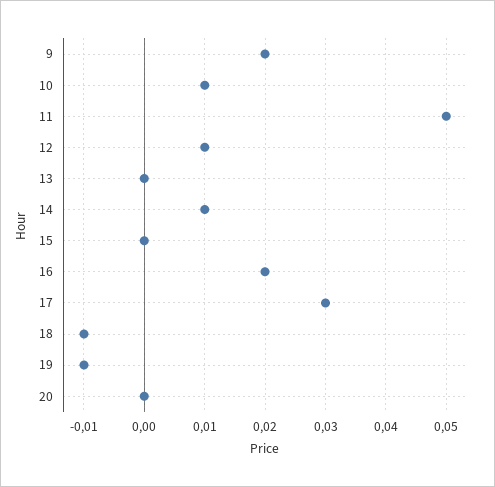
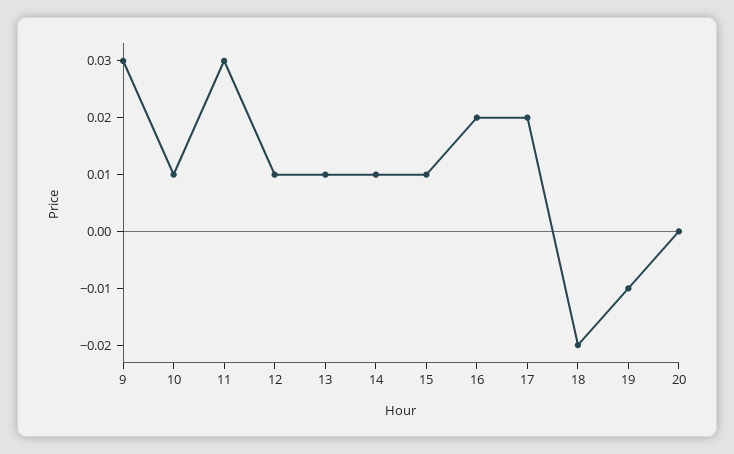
9: 0.02 -> 0.03
11: 0.05 -> 0.03
13: 0 -> 0.01
15: 0 -> 0.01
17: 0.03 -> 0.02
18: -0.01 -> -0.02

